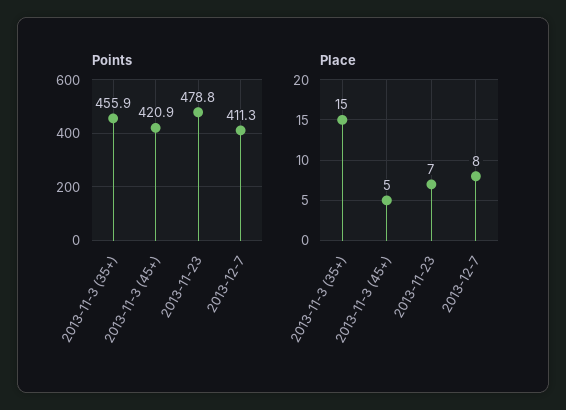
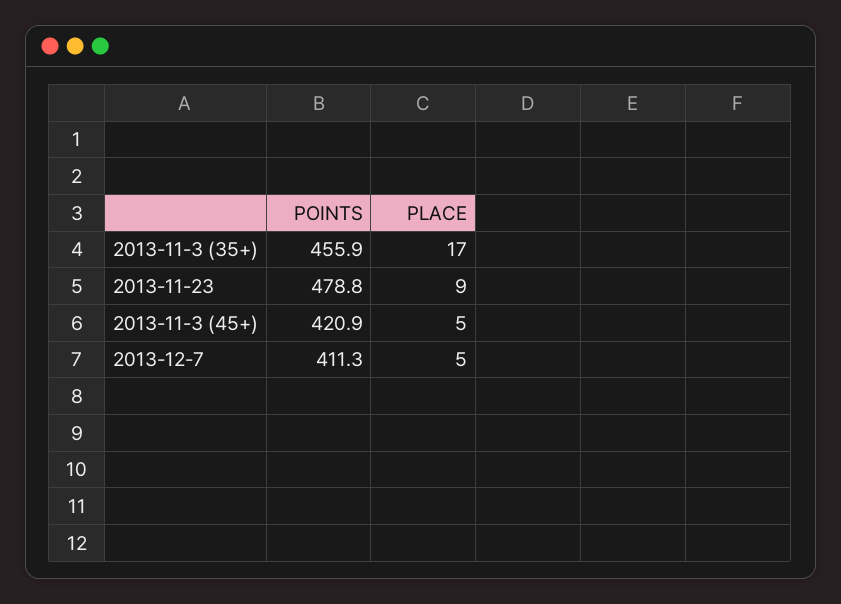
Place, 2013-11-3 (35+): 15 -> 17
Place, 2013-11-23: 7 -> 9
Place, 2013-12-7: 8 -> 5

